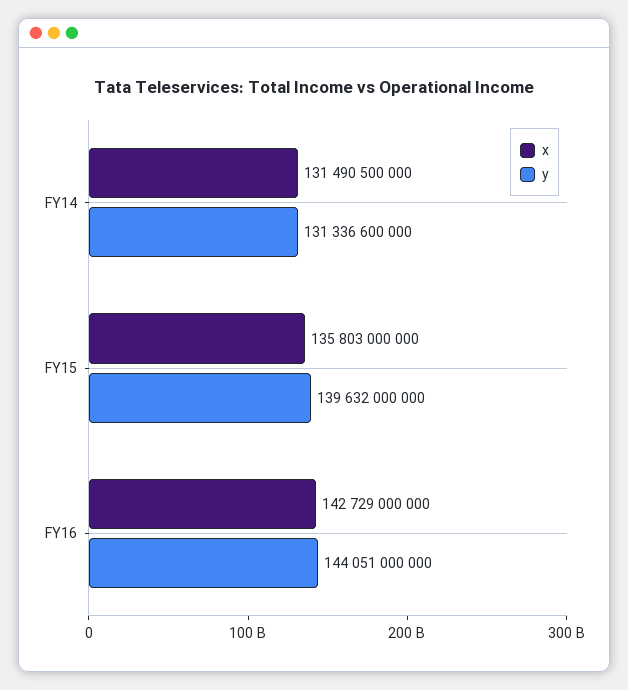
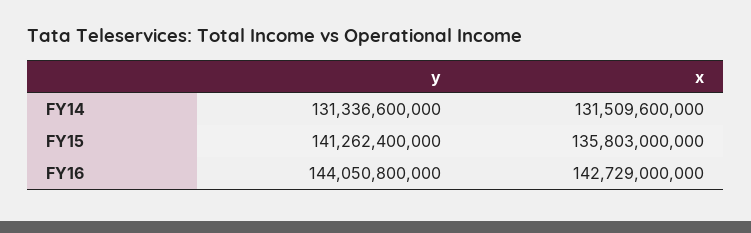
x, FY14: 131490500000 -> 131509600000
y, FY15: 139632000000 -> 141262400000
y, FY16: 144051000000 -> 144050800000

